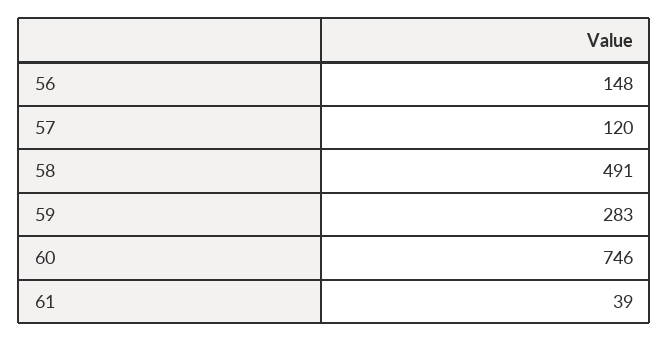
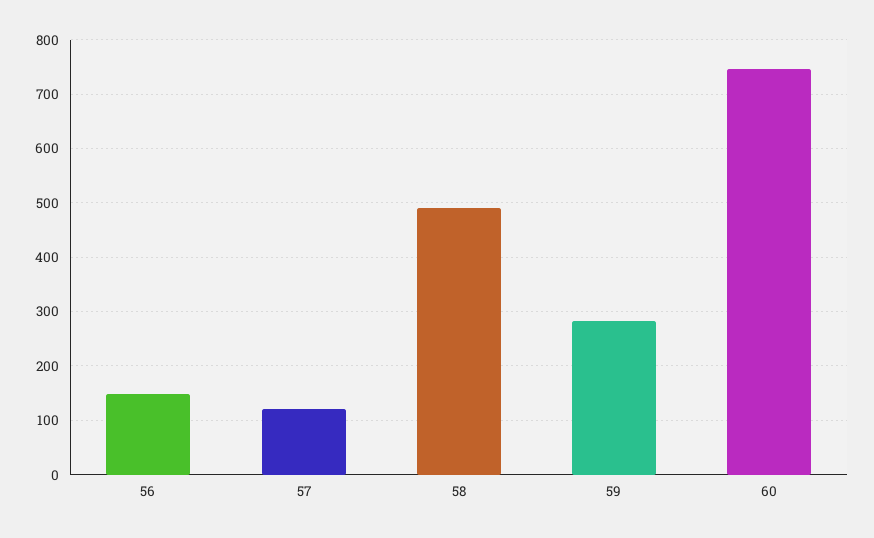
61: 39 -> none

